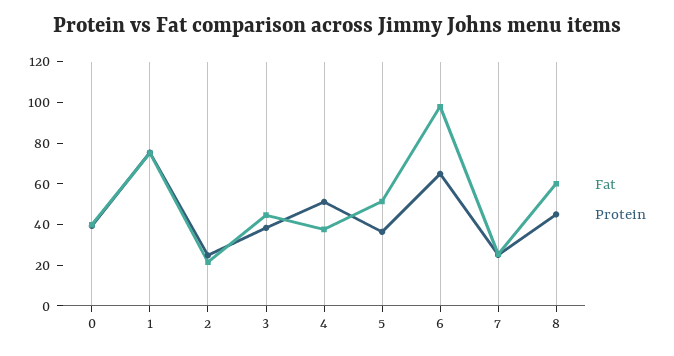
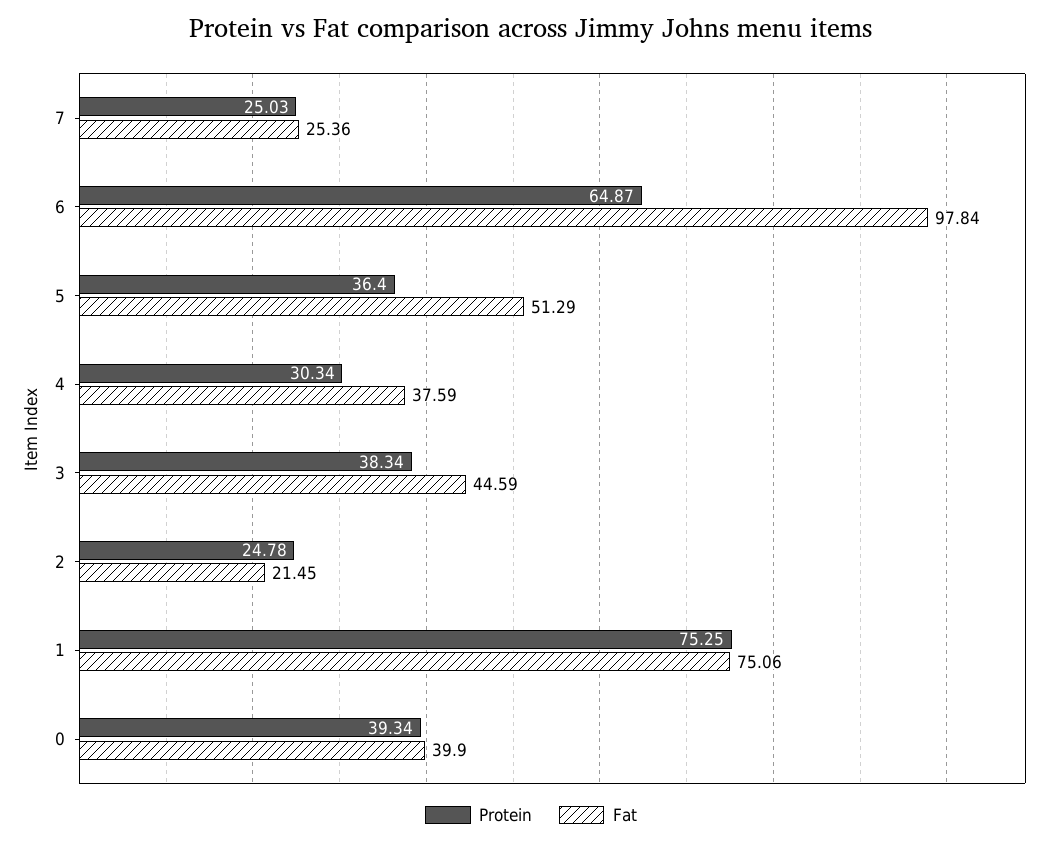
Protein, 4: 50 -> 30.34
Fat, 8: 60 -> none
Protein, 8: 45 -> none

